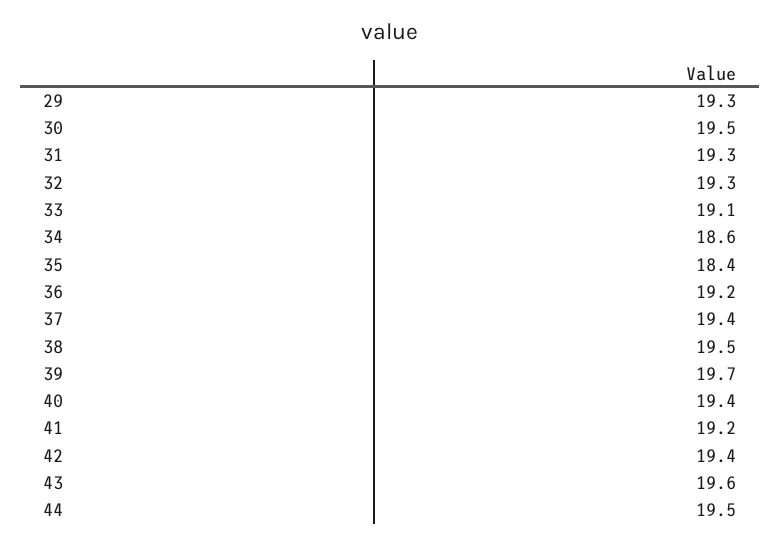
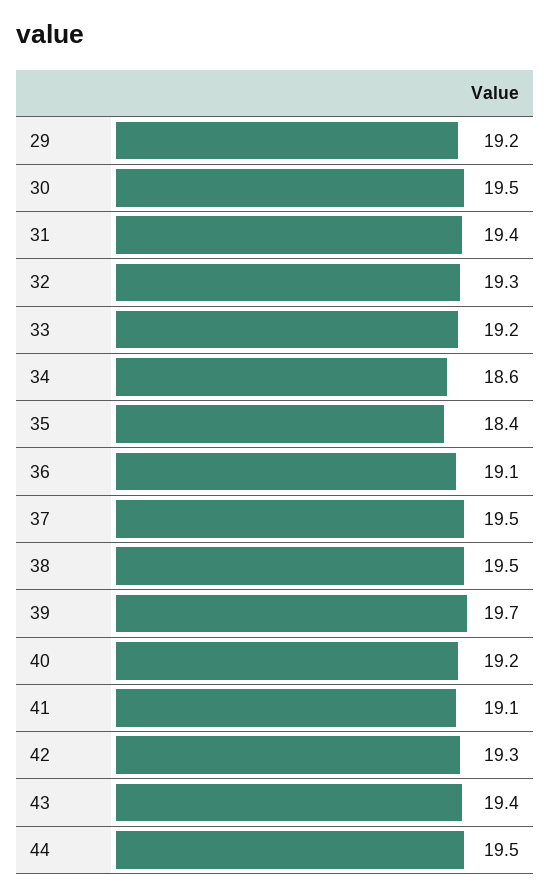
29: 19.3 -> 19.2
31: 19.3 -> 19.4
33: 19.1 -> 19.2
36: 19.2 -> 19.1
37: 19.4 -> 19.5
40: 19.4 -> 19.2
41: 19.2 -> 19.1
42: 19.4 -> 19.3
43: 19.6 -> 19.4

